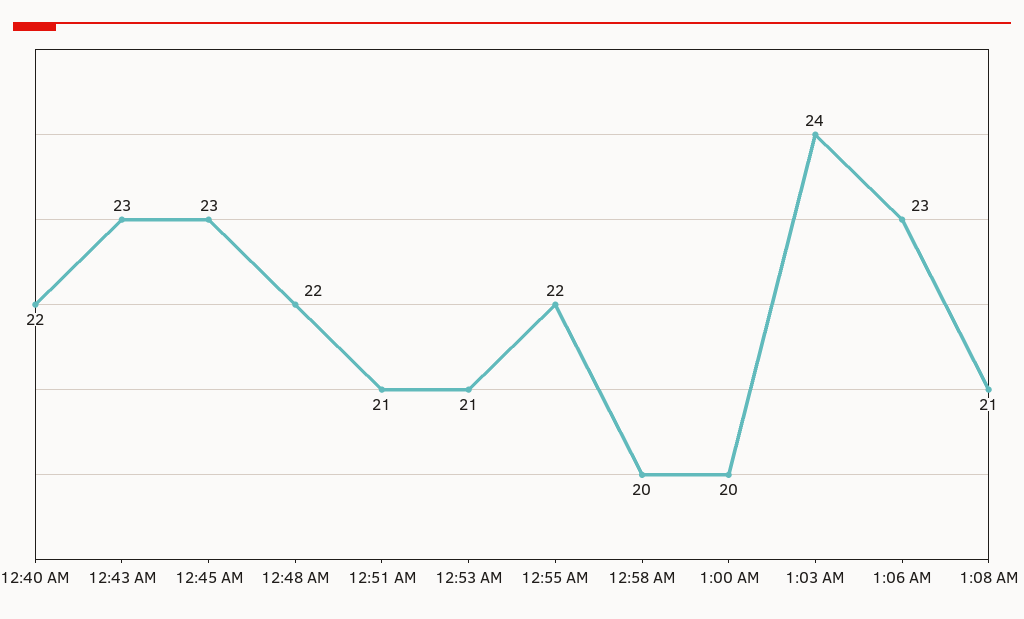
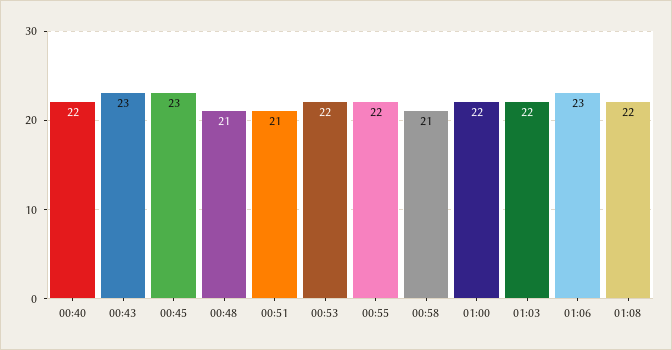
12:48 AM: 22 -> 21
12:53 AM: 21 -> 22
12:58 AM: 20 -> 21
1:00 AM: 20 -> 22
1:03 AM: 24 -> 22
1:08 AM: 21 -> 22

